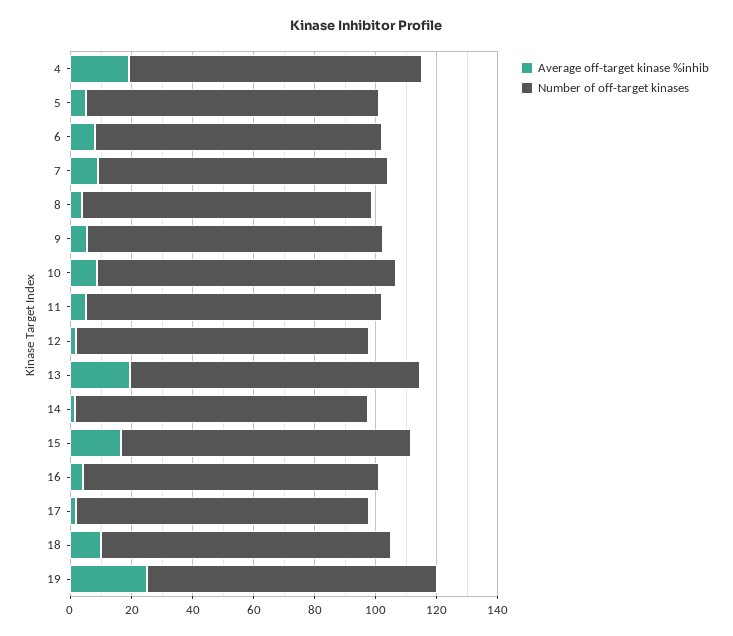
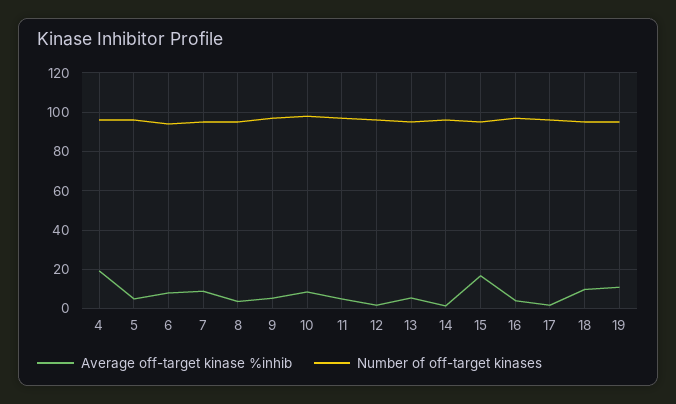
Average off-target kinase %inhib, 13: 20 -> 5
Average off-target kinase %inhib, 19: 25 -> 10

